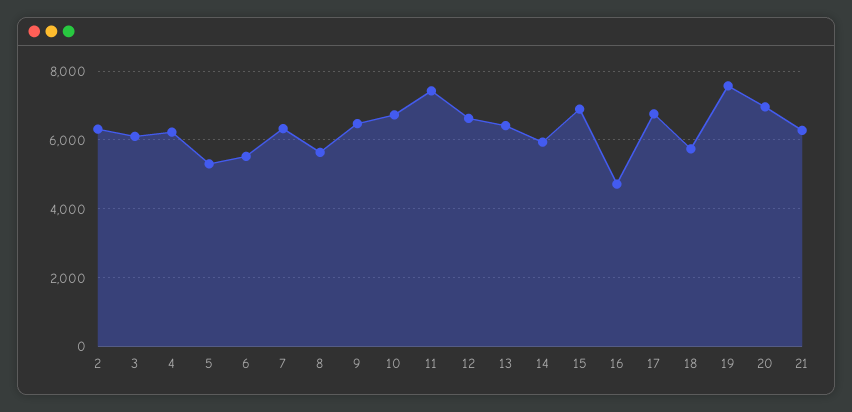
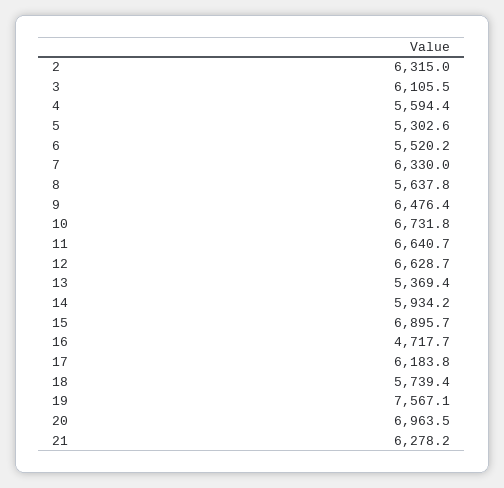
4: 6200 -> 5594.4
11: 7400 -> 6640.7
13: 6400 -> 5369.4
17: 6800 -> 6183.8

